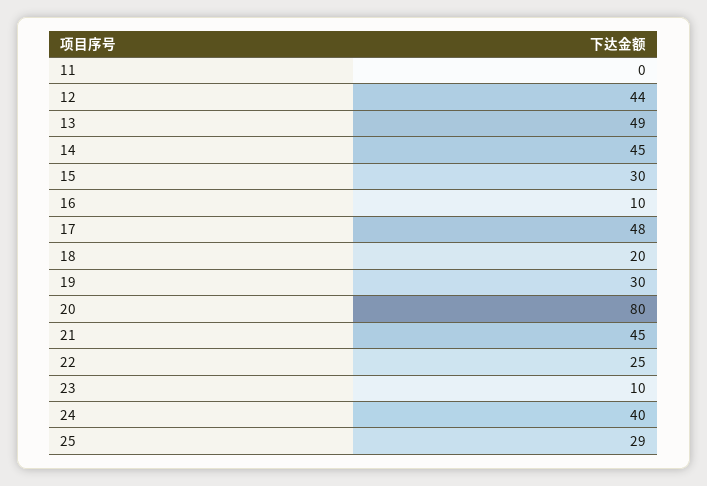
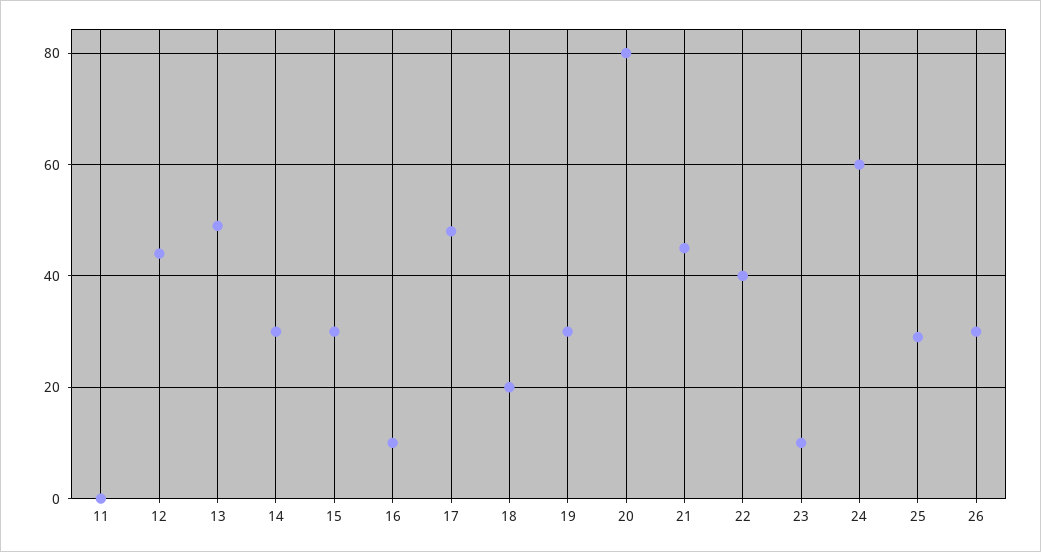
14: 45 -> 30
22: 25 -> 40
24: 40 -> 60
26: none -> 30

